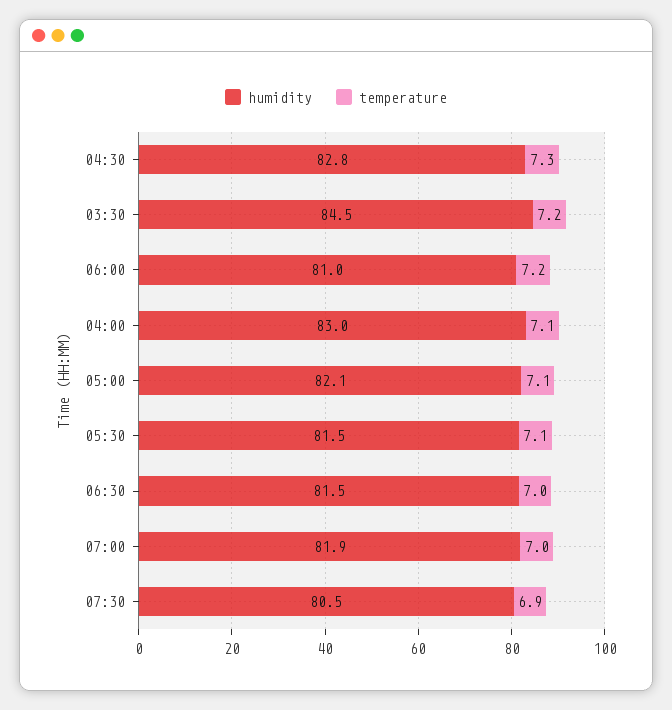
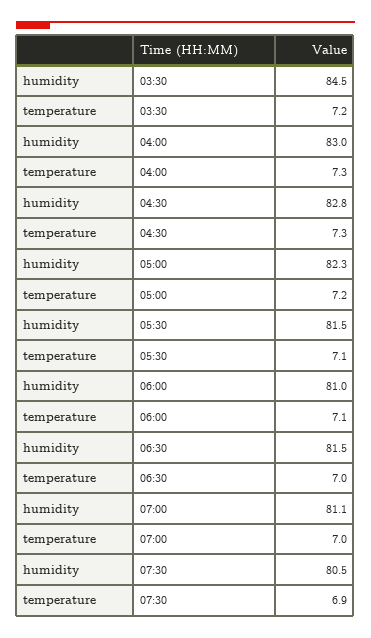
temperature, 06:00: 7.2 -> 7.1
temperature, 04:00: 7.1 -> 7.3
humidity, 05:00: 82.1 -> 82.3
temperature, 05:00: 7.1 -> 7.2
humidity, 07:00: 81.9 -> 81.1

